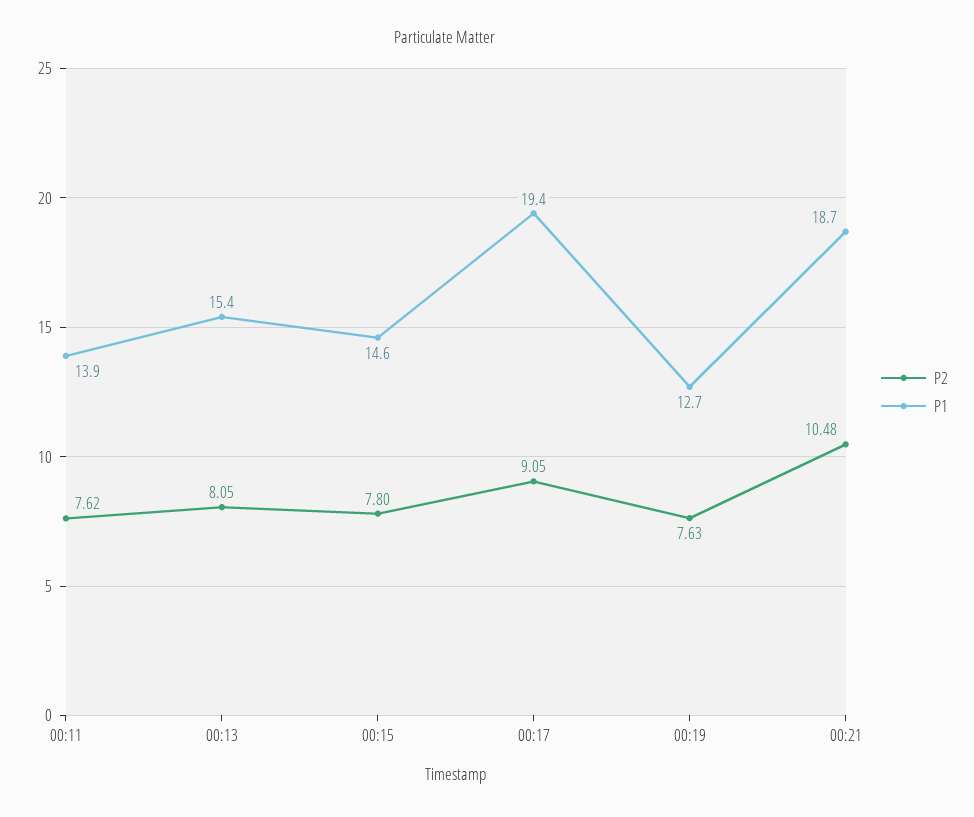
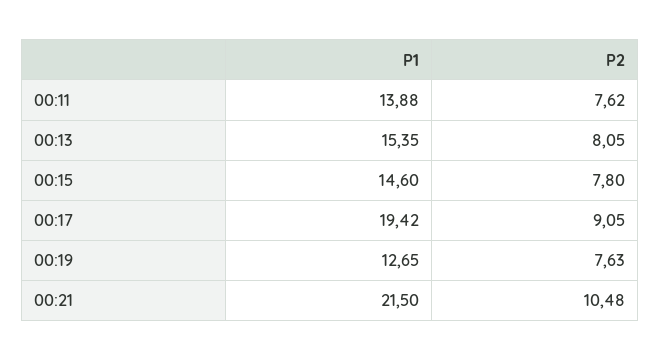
P1, 00:21: 18.7 -> 21.5

